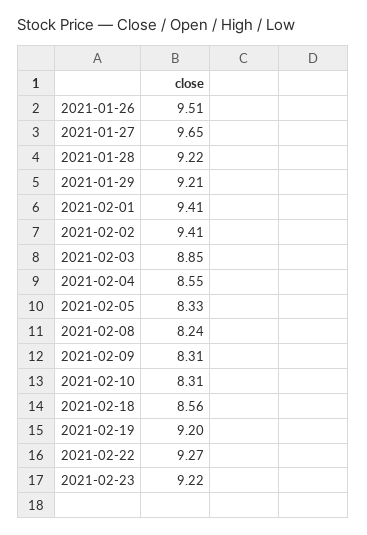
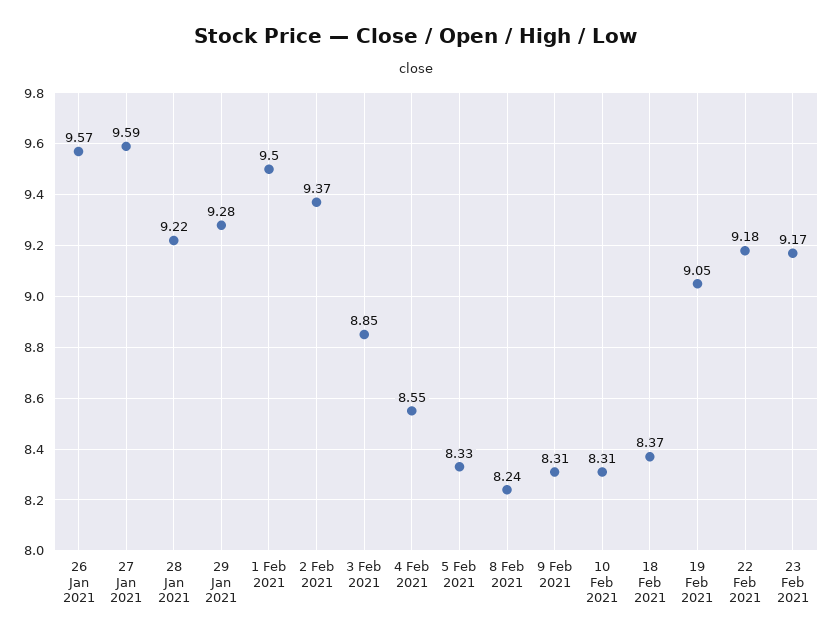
2021-01-26: 9.51 -> 9.57
2021-01-27: 9.65 -> 9.59
2021-01-29: 9.21 -> 9.28
2021-02-01: 9.41 -> 9.5
2021-02-02: 9.41 -> 9.37
2021-02-18: 8.56 -> 8.37
2021-02-19: 9.2 -> 9.05
2021-02-22: 9.27 -> 9.18
2021-02-23: 9.22 -> 9.17

